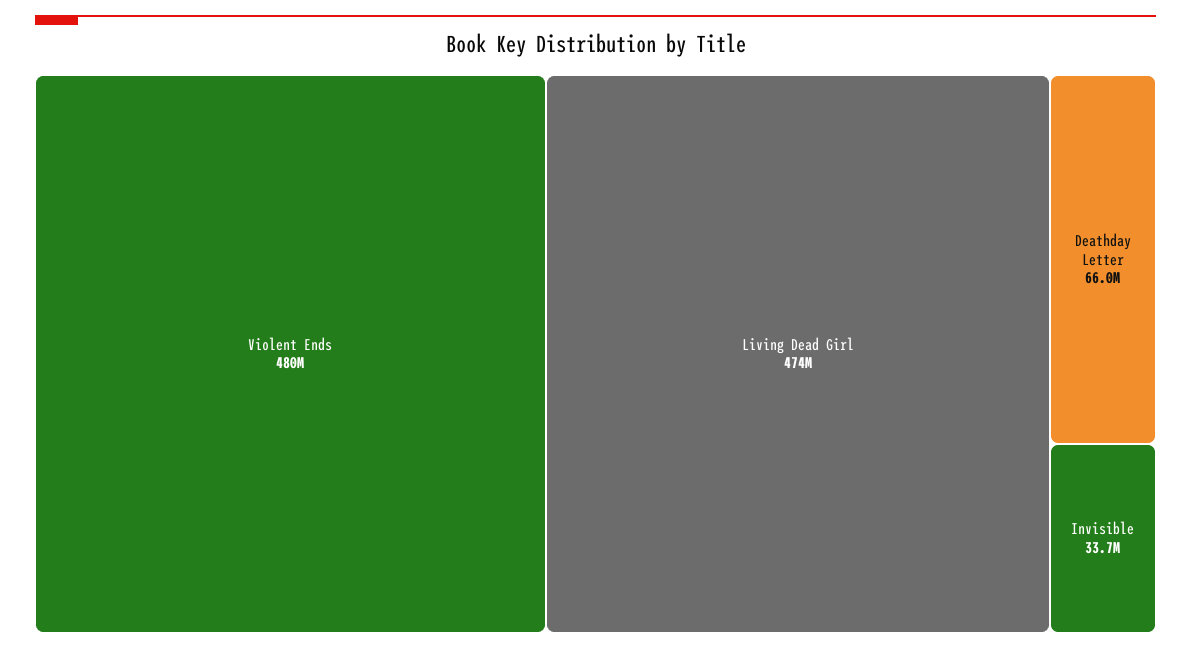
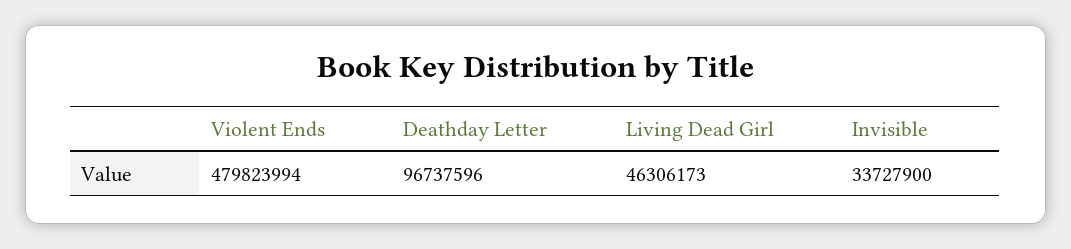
Living Dead Girl: 474000000 -> 46306173
Deathday Letter: 66000000 -> 96737596

